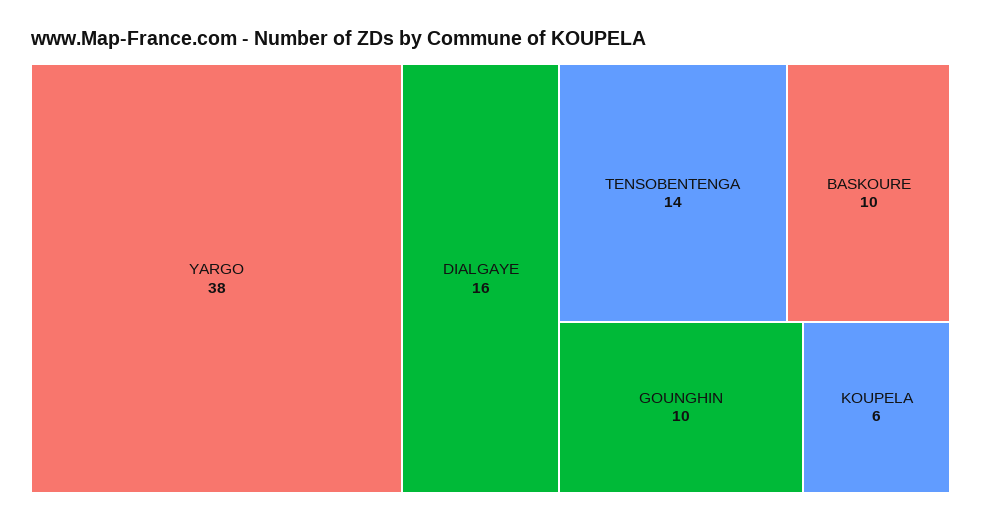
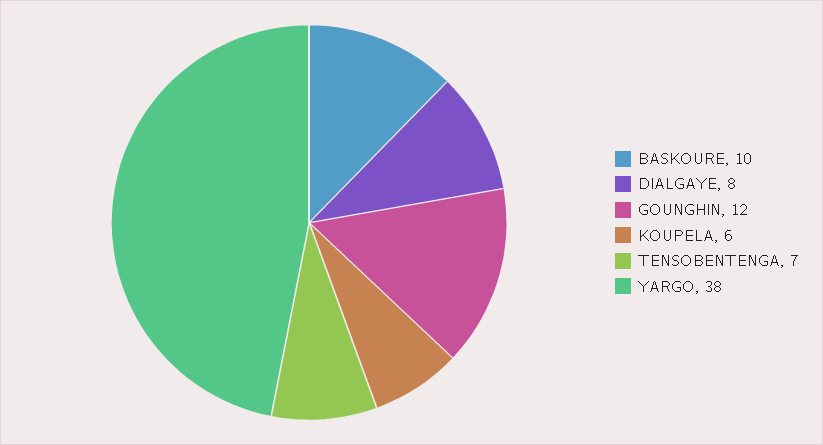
DIALGAYE: 16 -> 8
TENSOBENTENGA: 14 -> 7
GOUNGHIN: 10 -> 12

